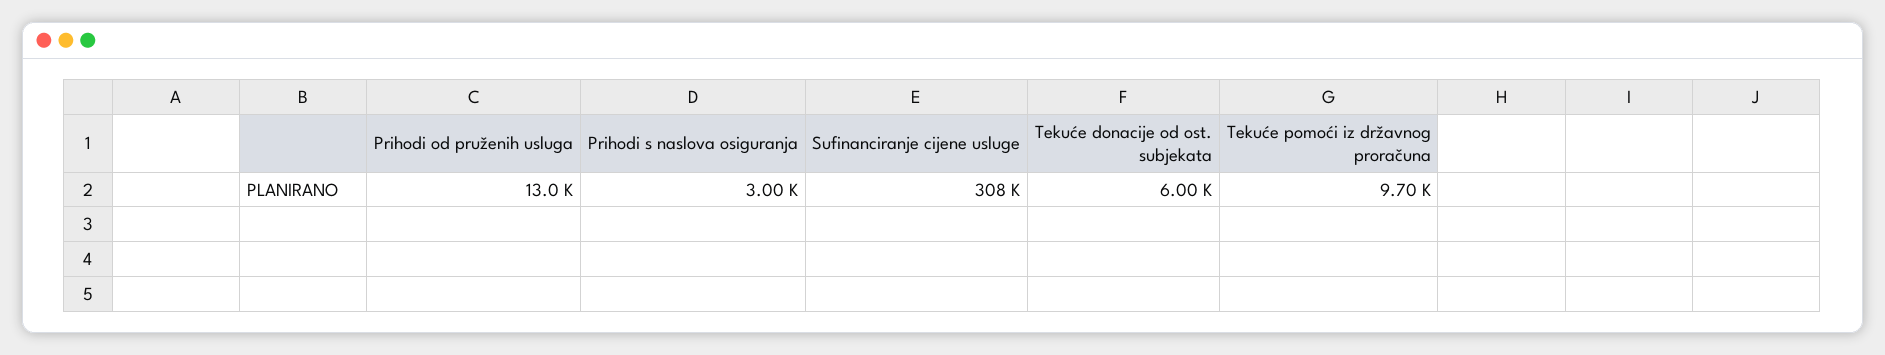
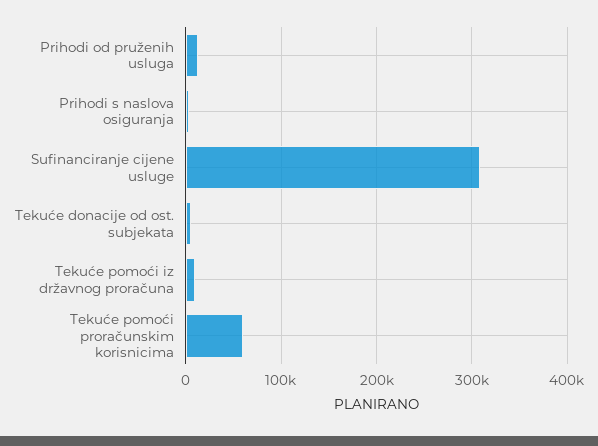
Tekuće pomoći proračunskim korisnicima: none -> 60000

